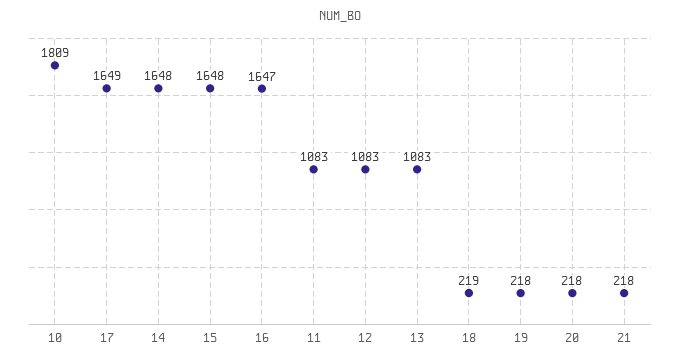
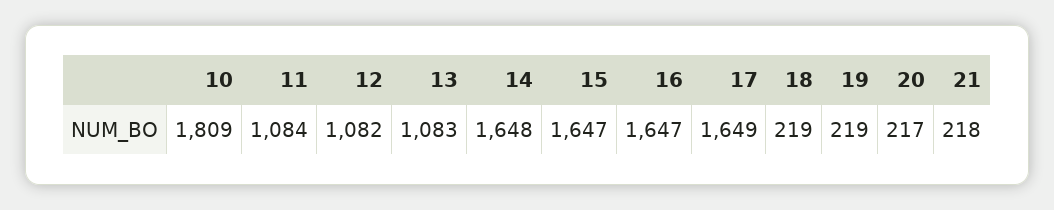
15: 1648 -> 1647
11: 1083 -> 1084
12: 1083 -> 1082
19: 218 -> 219
20: 218 -> 217

